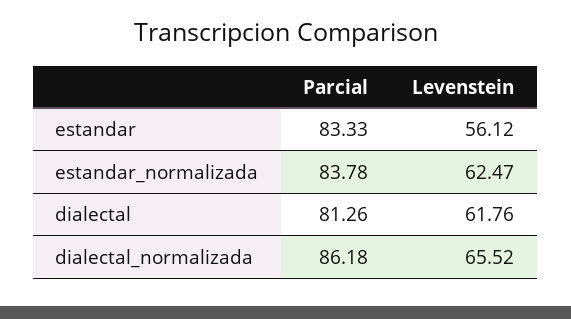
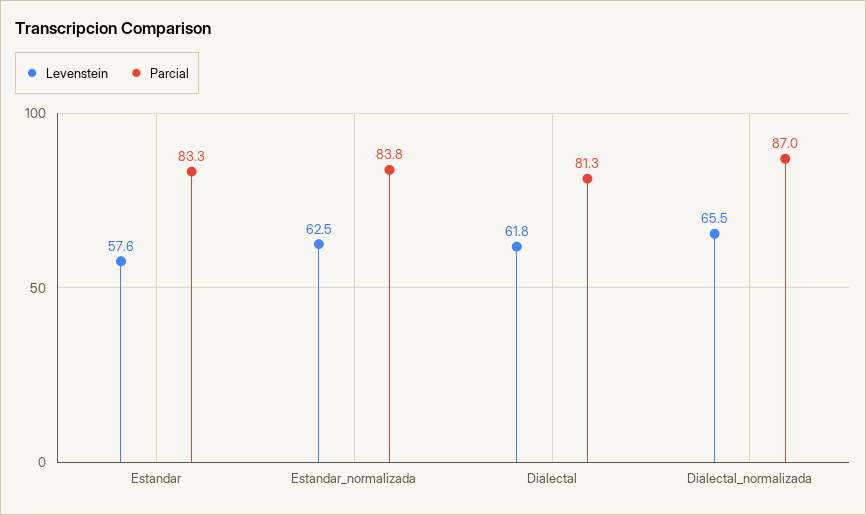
Levenstein, estandar: 56.12 -> 57.6
Parcial, dialectal_normalizada: 86.18 -> 87

